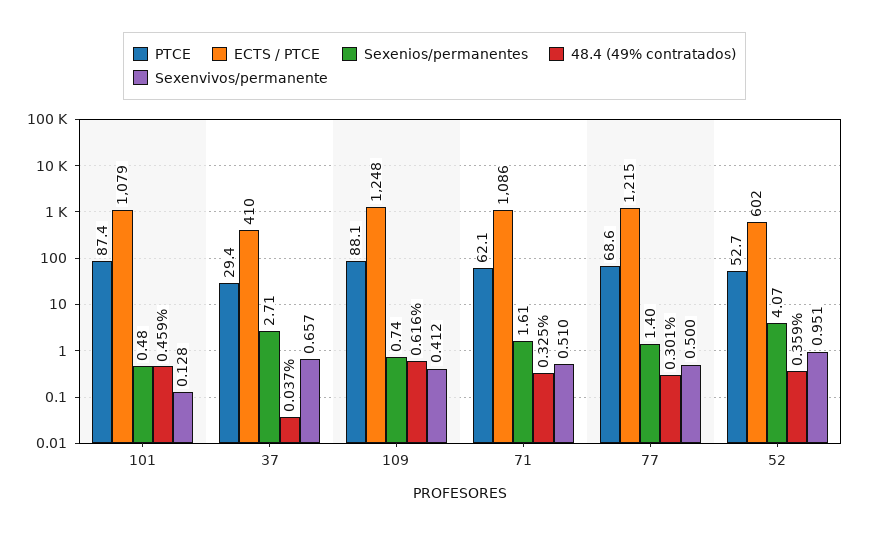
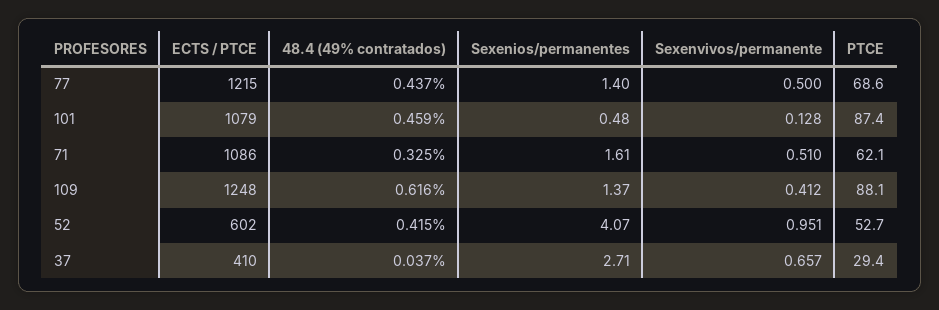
Sexenios/permanentes, 109: 0.74 -> 1.37
48.4 (49% contratados), 77: 0.301 -> 0.437
48.4 (49% contratados), 52: 0.359 -> 0.415

